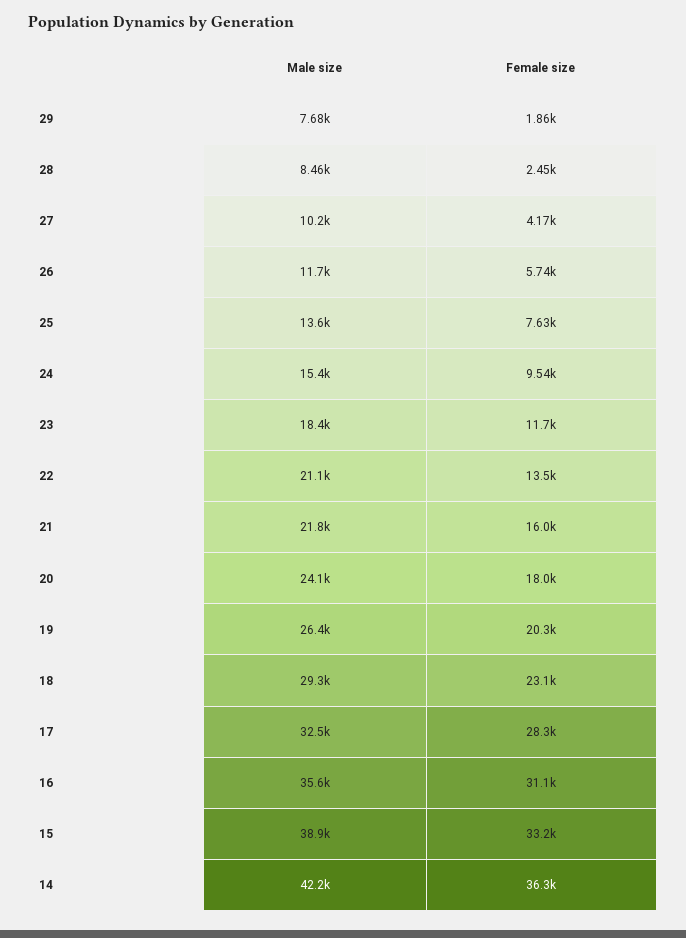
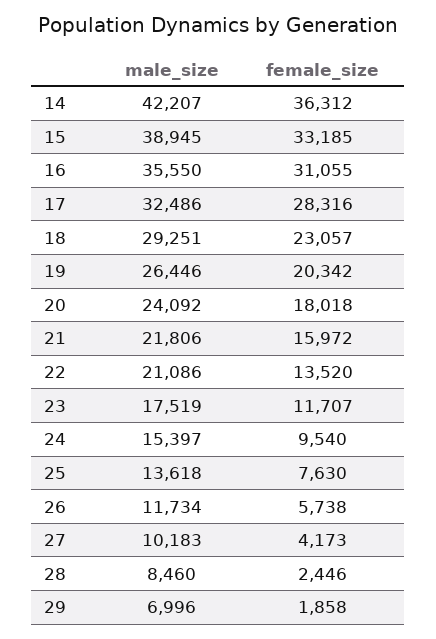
Male size, 29: 7680 -> 6996
Male size, 23: 18400 -> 17519

